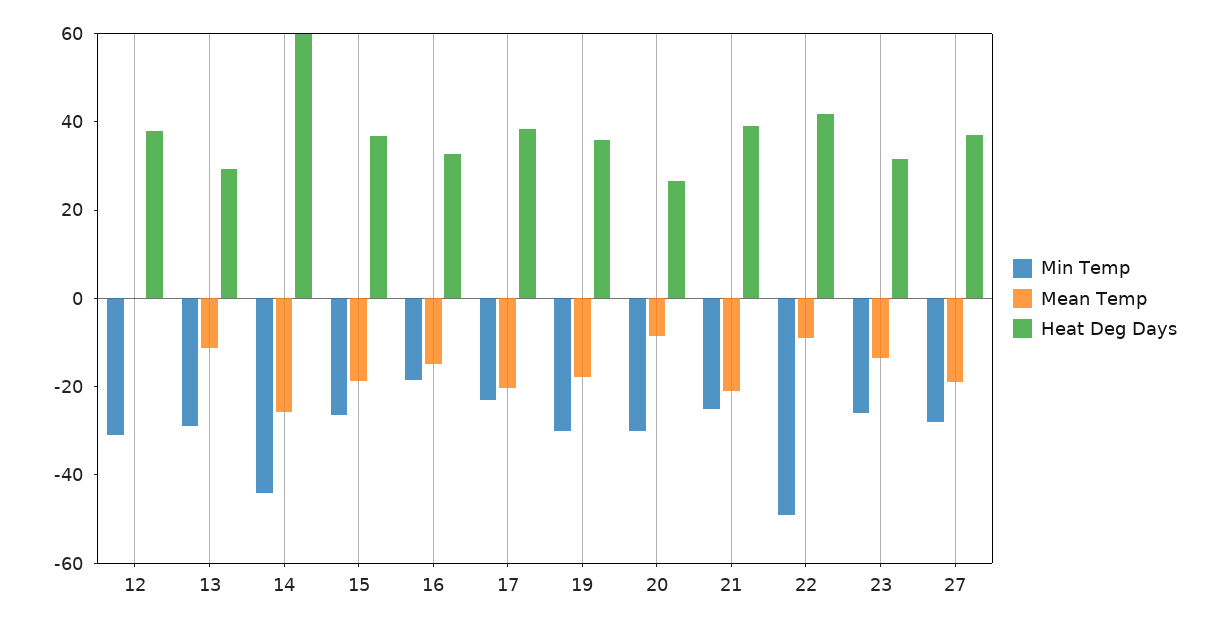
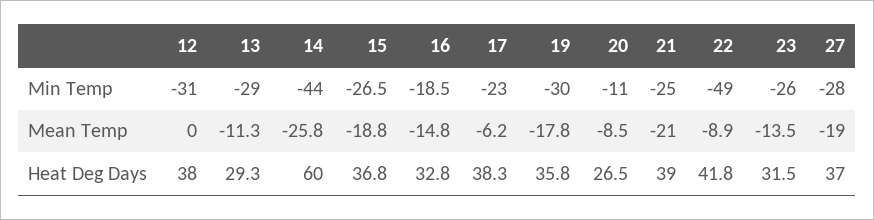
Mean Temp, 17: -20 -> -6.2
Min Temp, 20: -30 -> -11

